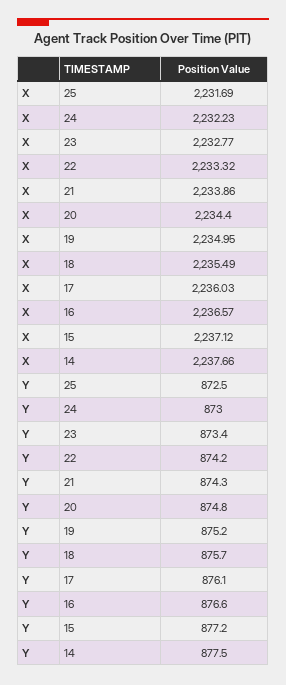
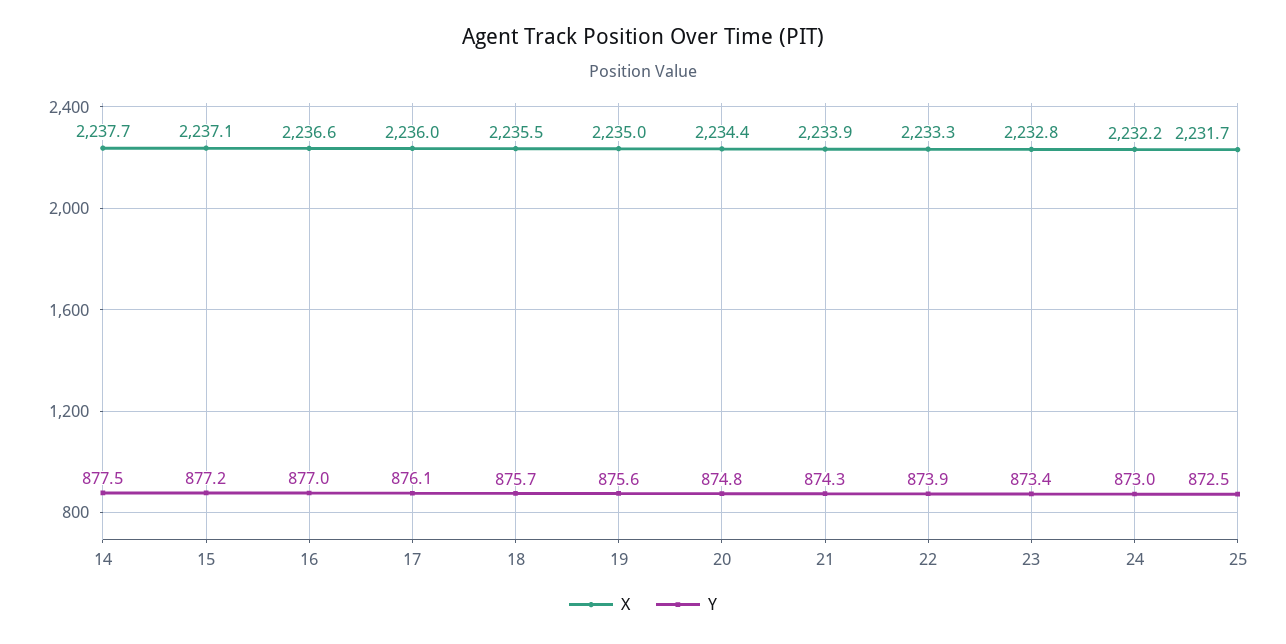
Y, 22: 874.2 -> 873.9
Y, 19: 875.2 -> 875.6
Y, 16: 876.6 -> 877

